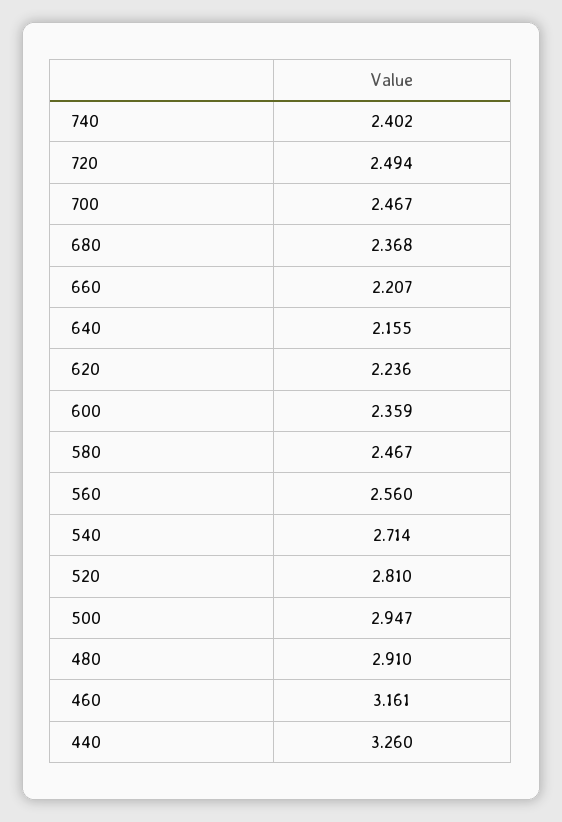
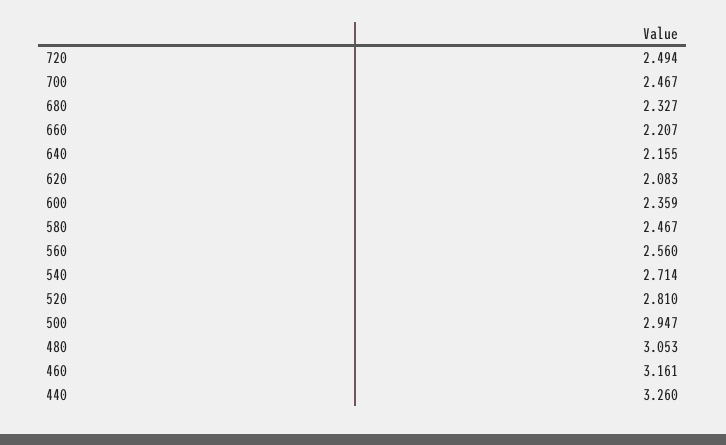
740: 2.402 -> none
680: 2.368 -> 2.327
620: 2.236 -> 2.083
480: 2.91 -> 3.053

